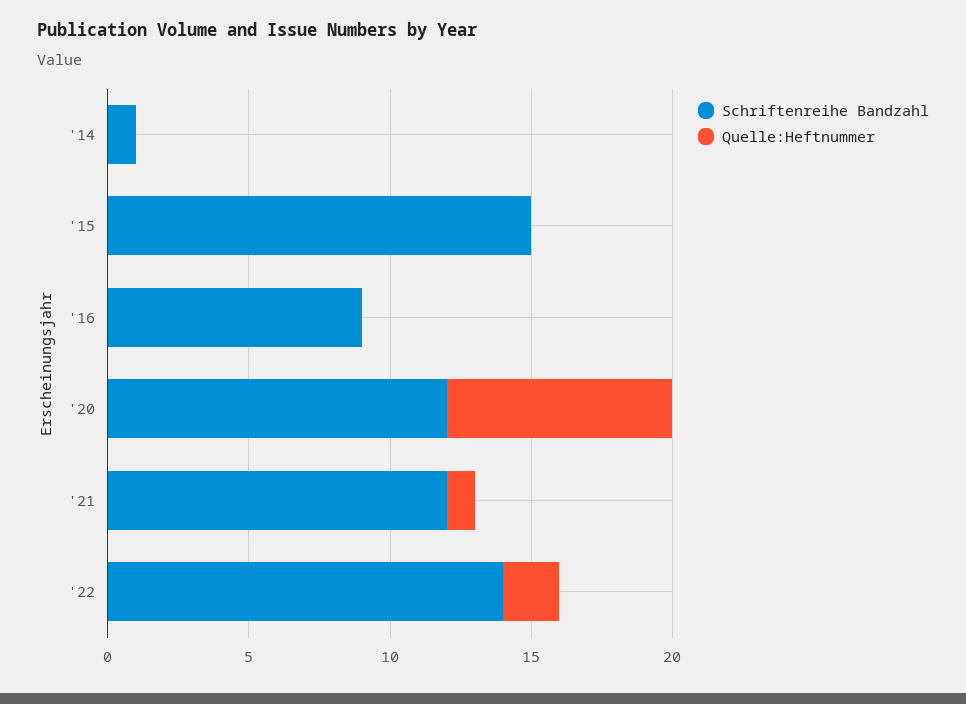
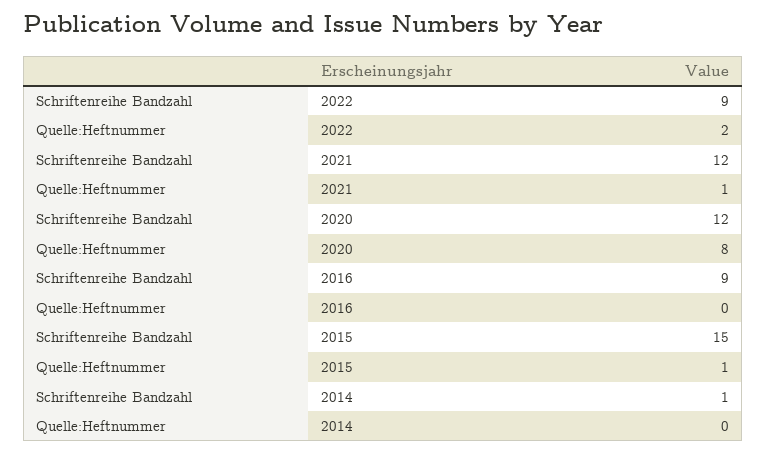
Quelle:Heftnummer, '15: 0 -> 1
Schriftenreihe Bandzahl, '22: 14 -> 9

